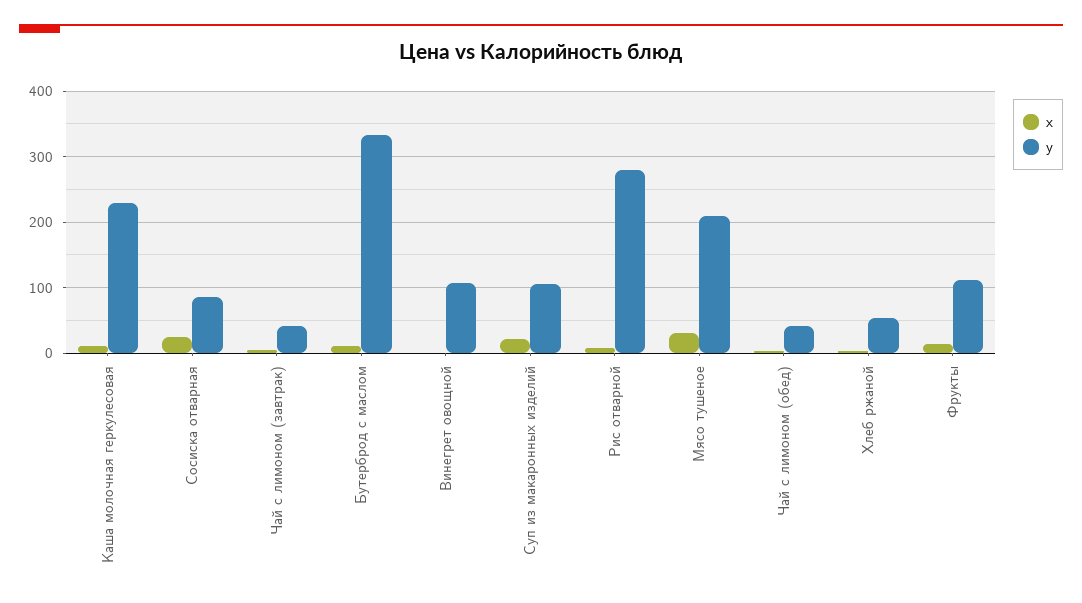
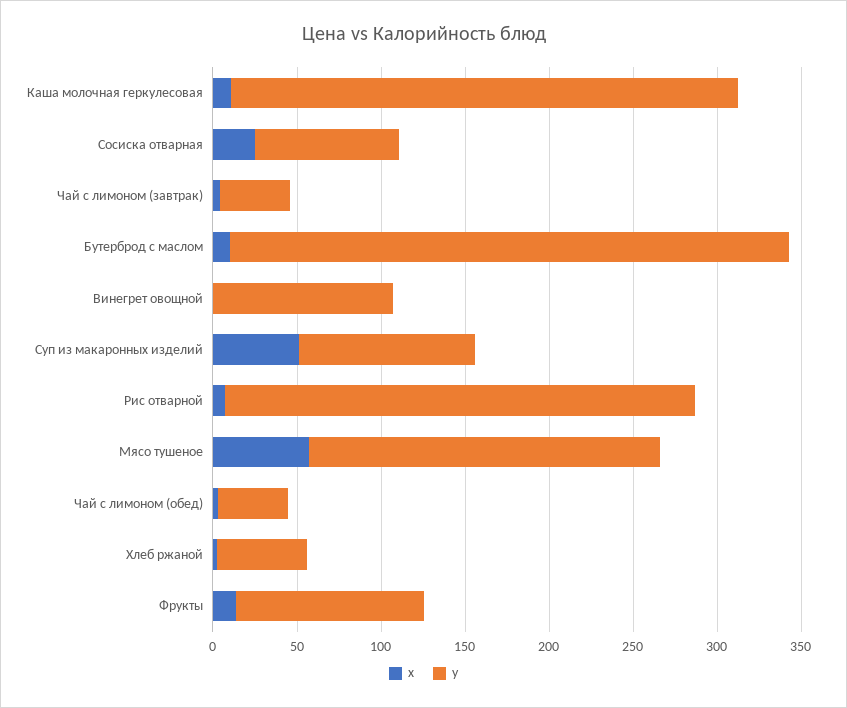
y, Каша молочная геркулесовая: 230 -> 300
x, Суп из макаронных изделий: 20 -> 50
x, Мясо тушеное: 30 -> 60

